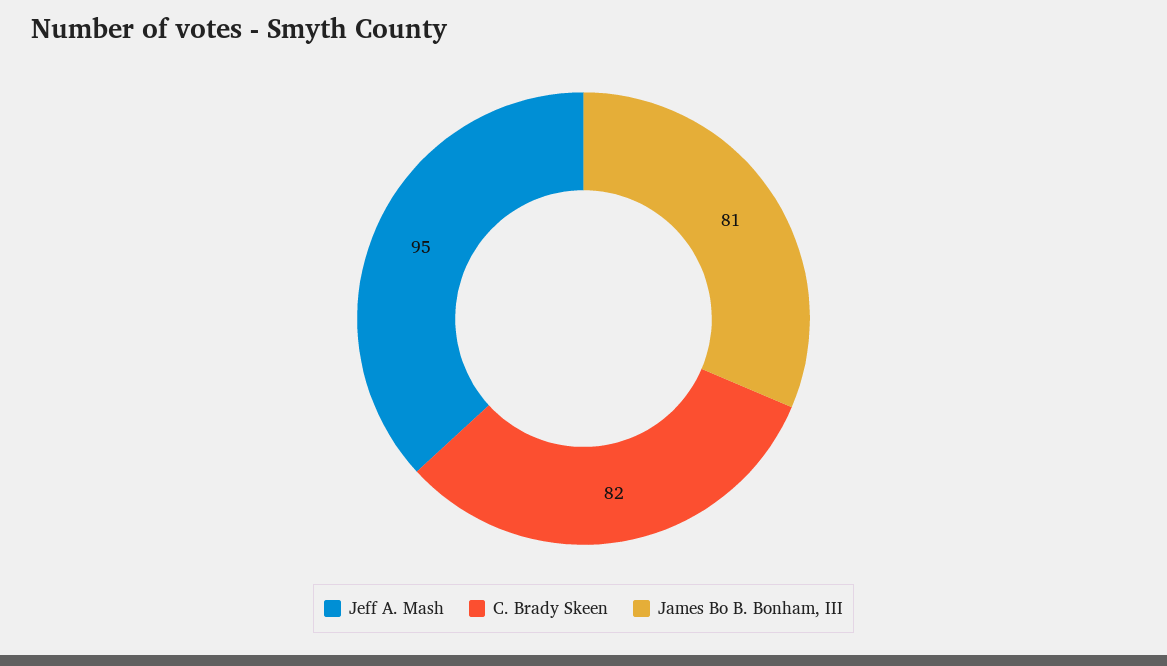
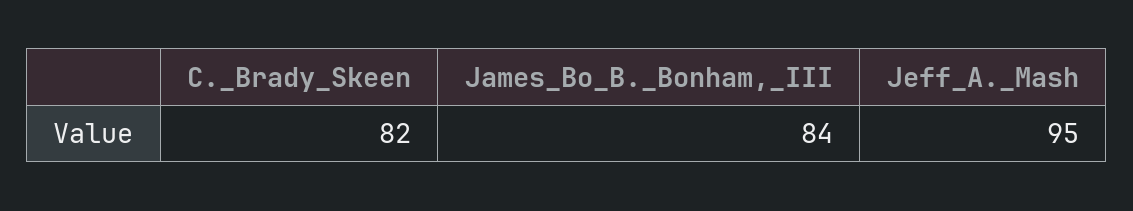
James Bo B. Bonham, III: 81 -> 84

